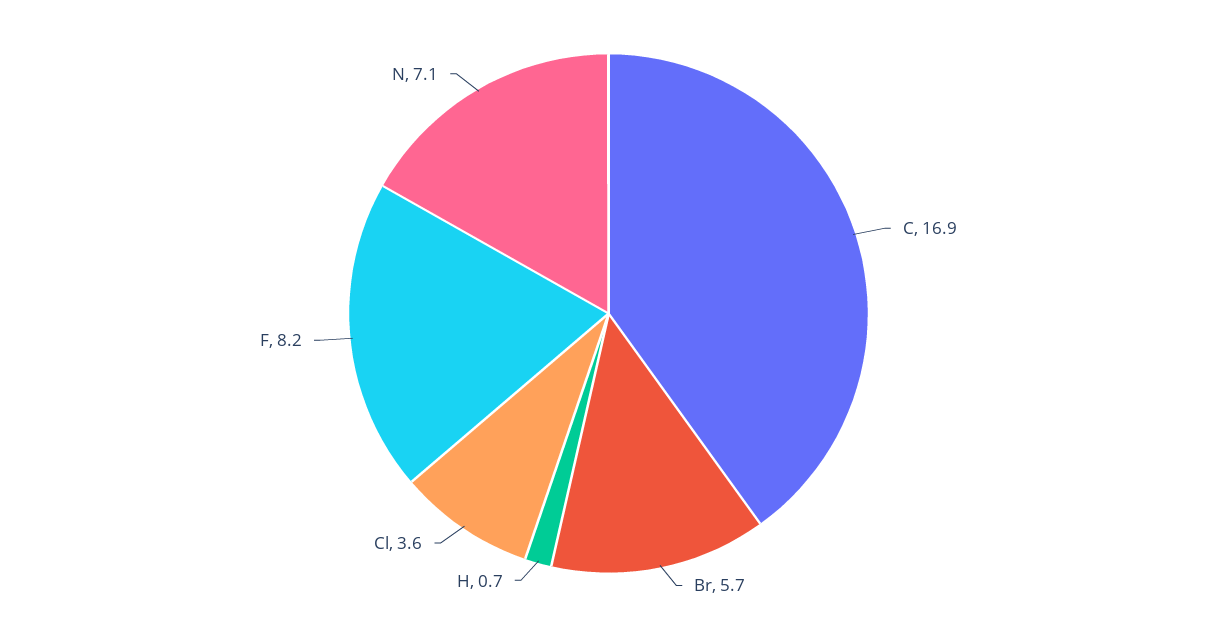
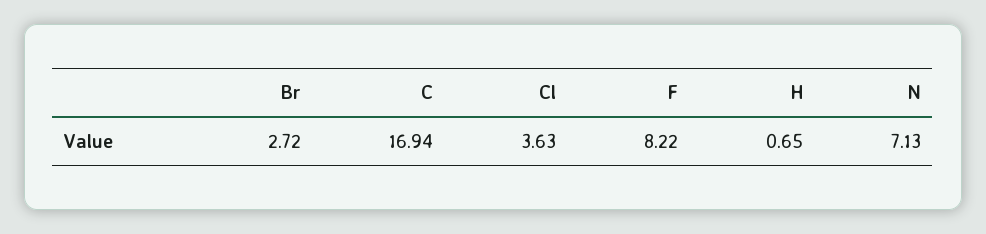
Br: 5.7 -> 2.72

